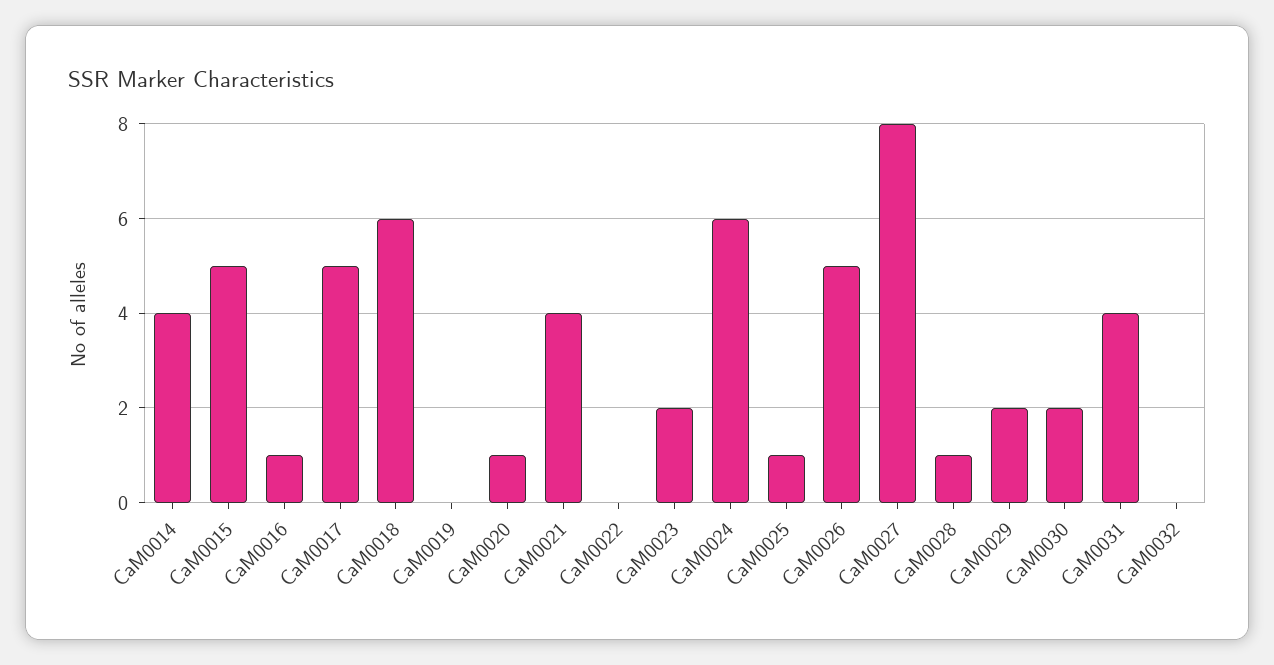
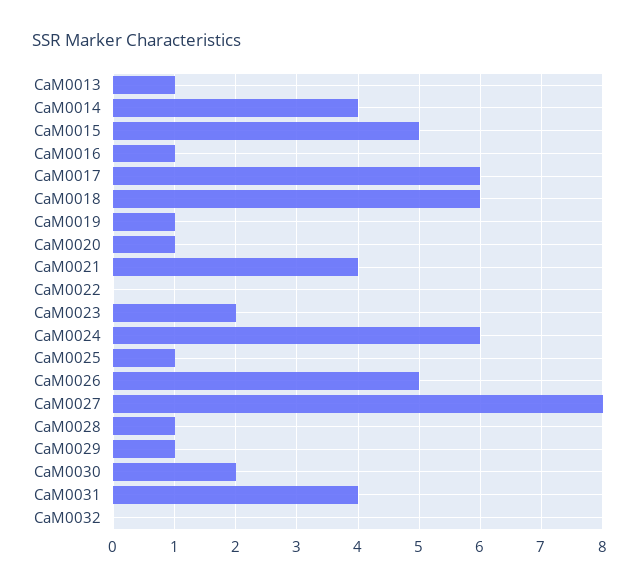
CaM0017: 5 -> 6
CaM0019: 0 -> 1
CaM0029: 2 -> 1
CaM0013: none -> 1

